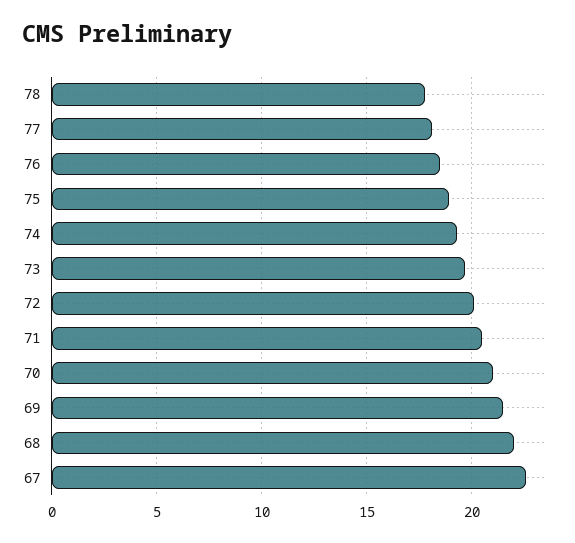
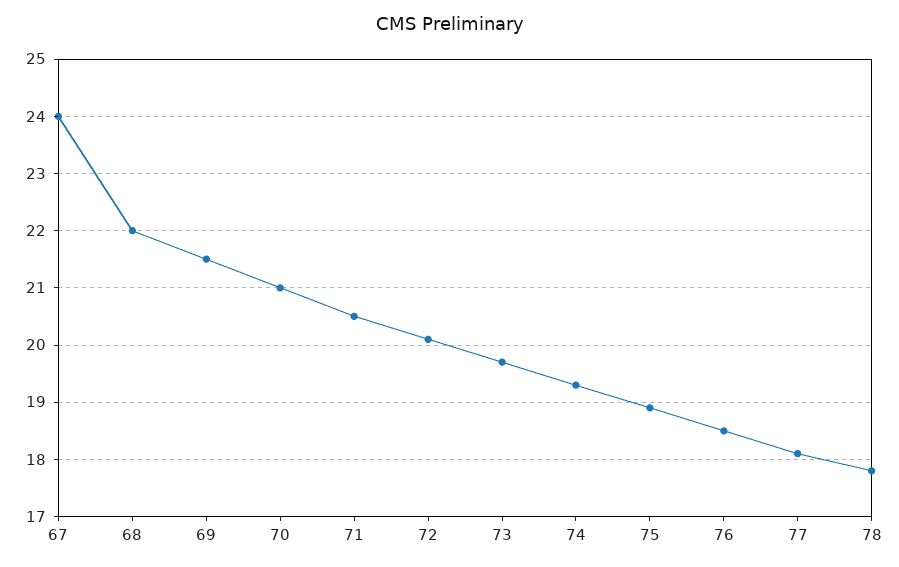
67: 22.5 -> 24

